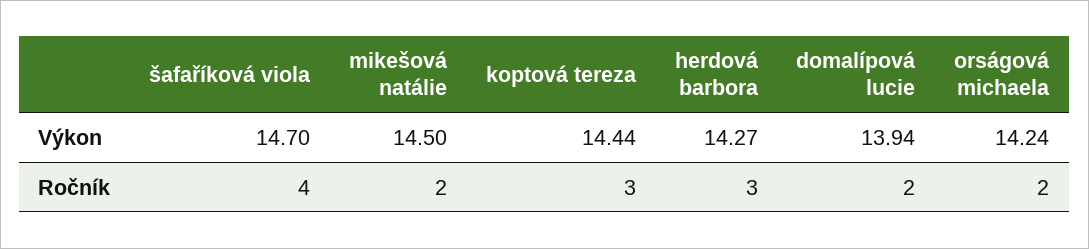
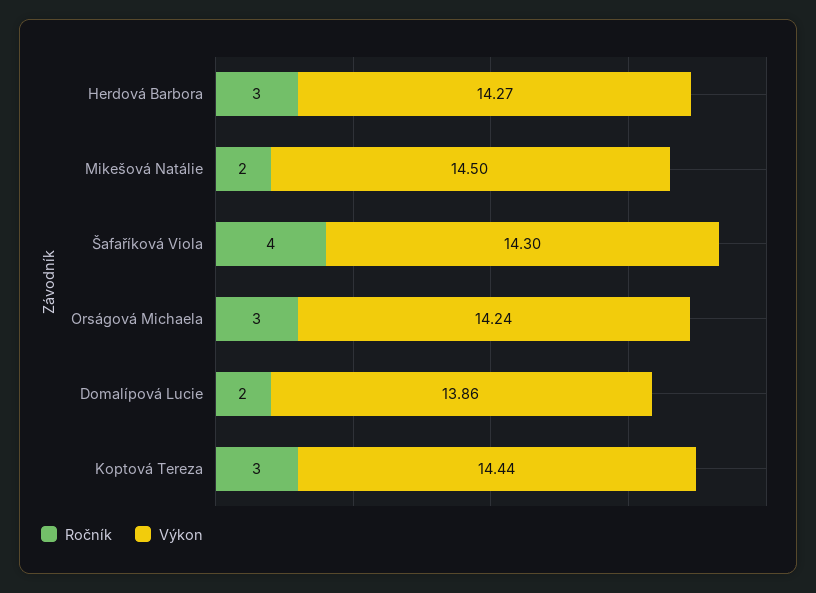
Výkon, šafaříková viola: 14.7 -> 14.3
Výkon, domalípová lucie: 13.94 -> 13.86
Ročník, orságová michaela: 2 -> 3

